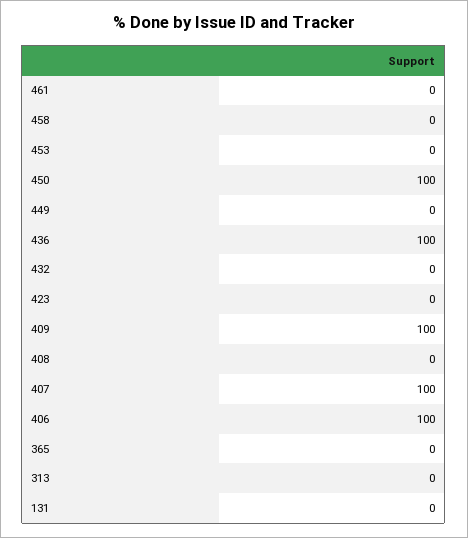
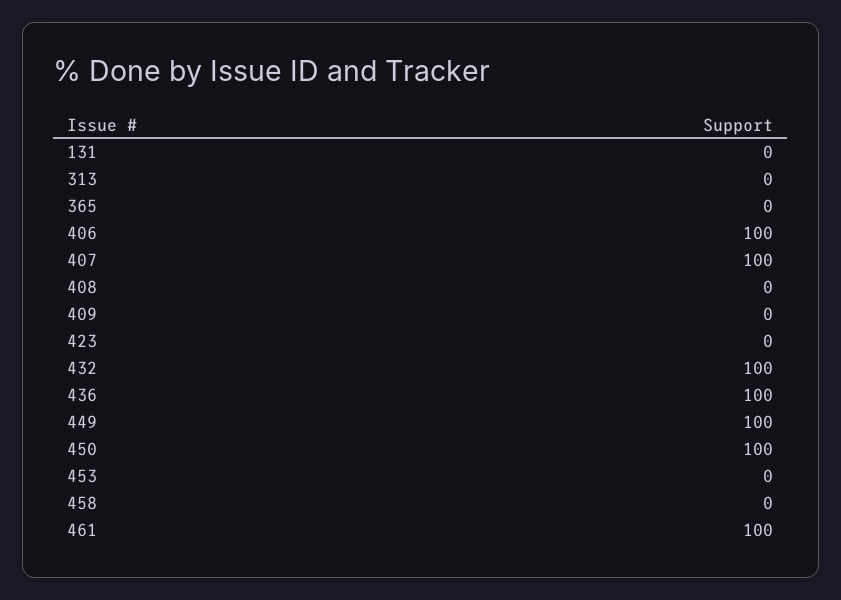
461: 0 -> 100
449: 0 -> 100
432: 0 -> 100
409: 100 -> 0

